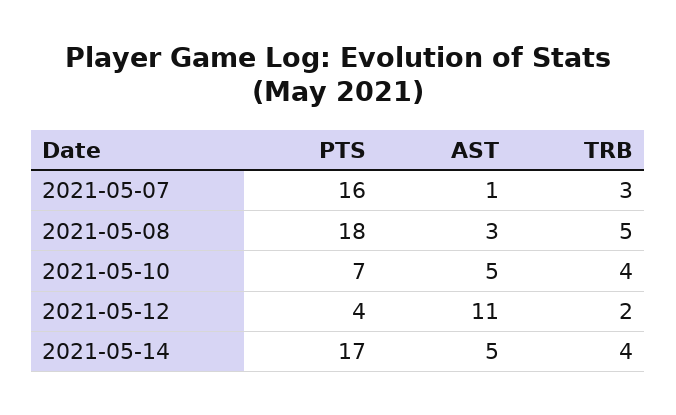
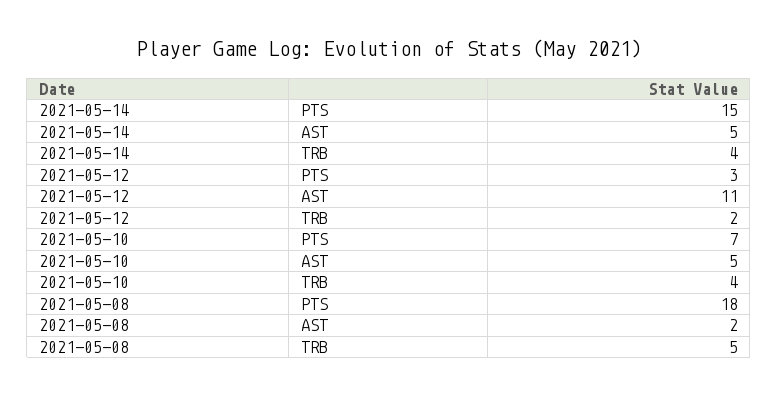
PTS, 2021-05-07: 16 -> none
AST, 2021-05-07: 1 -> none
TRB, 2021-05-07: 3 -> none
AST, 2021-05-08: 3 -> 2
PTS, 2021-05-12: 4 -> 3
PTS, 2021-05-14: 17 -> 15

